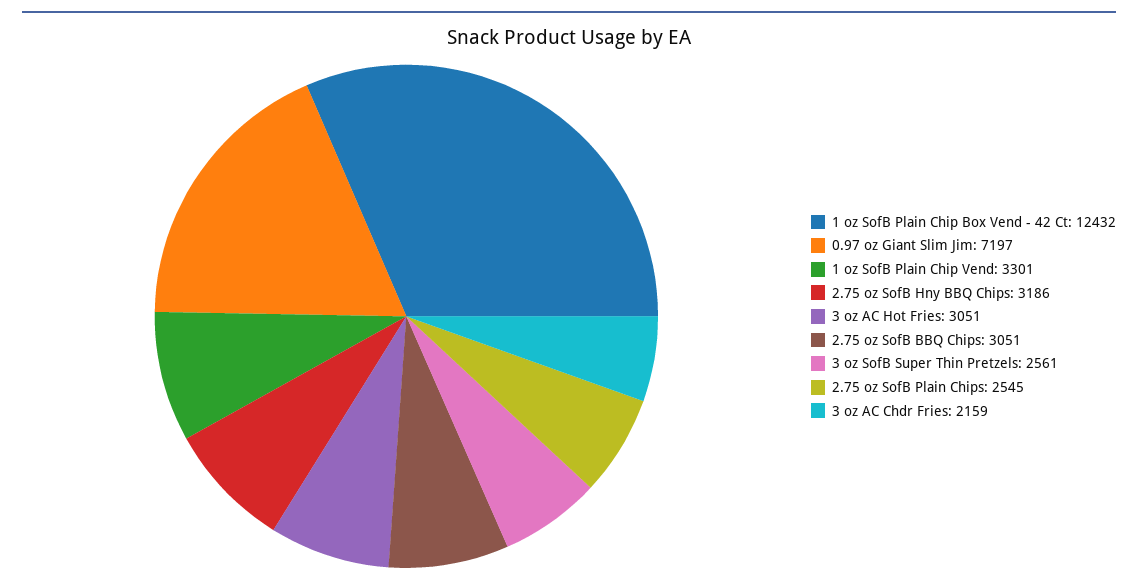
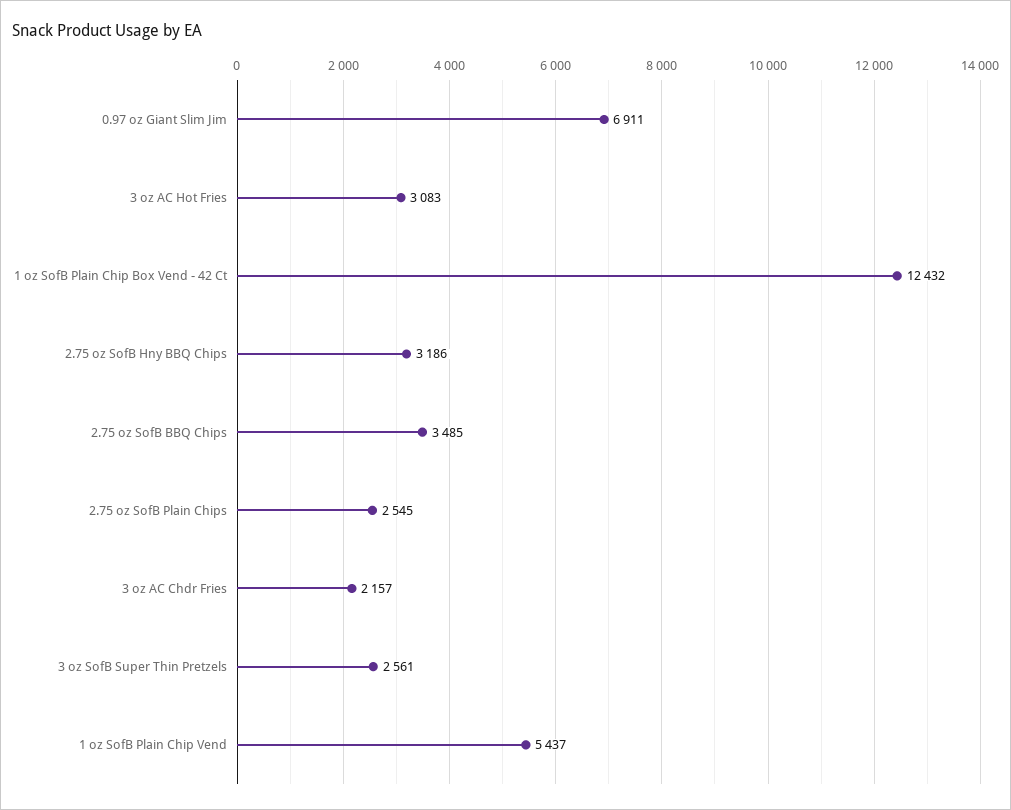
0.97 oz Giant Slim Jim: 7197 -> 6911
1 oz SofB Plain Chip Vend: 3301 -> 5437
3 oz AC Hot Fries: 3051 -> 3083
2.75 oz SofB BBQ Chips: 3051 -> 3485
3 oz AC Chdr Fries: 2159 -> 2157

